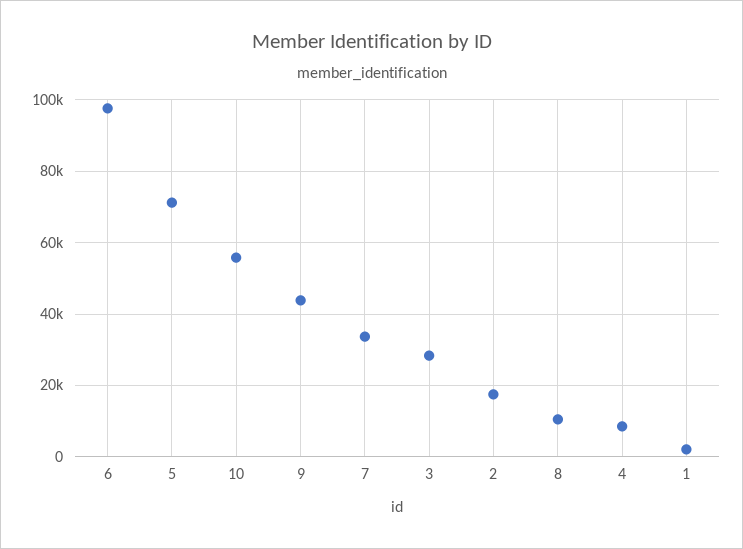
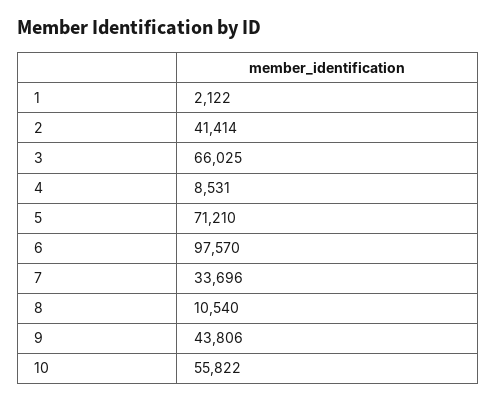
3: 28000 -> 66025
2: 18000 -> 41414

